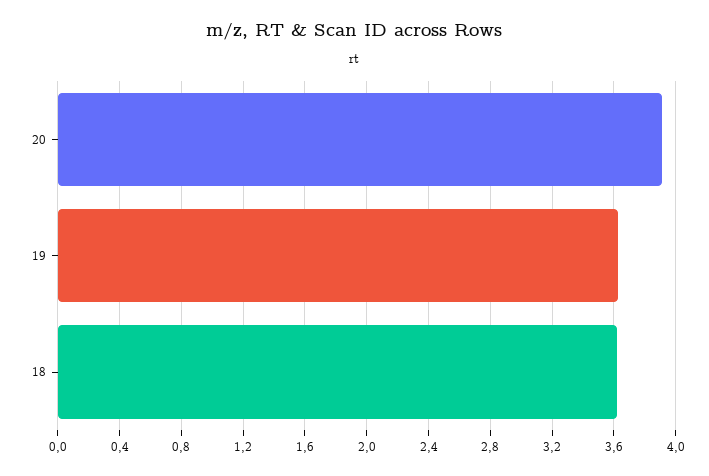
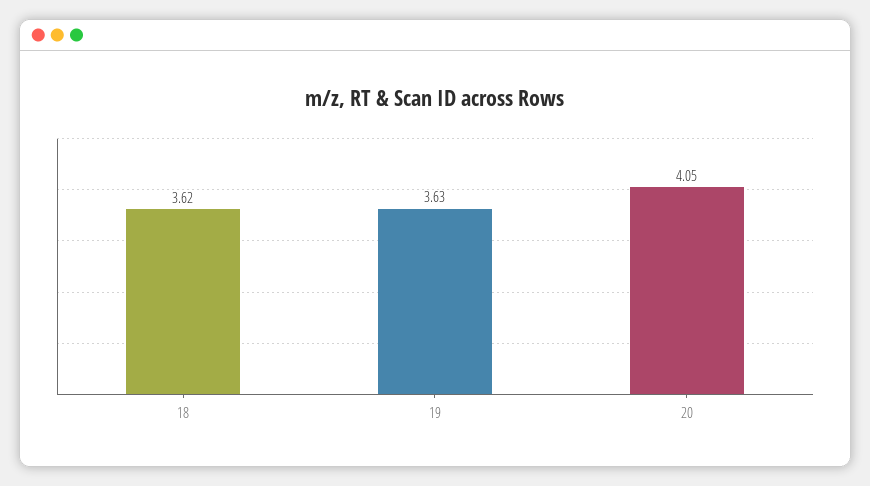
20: 3.9 -> 4.05

